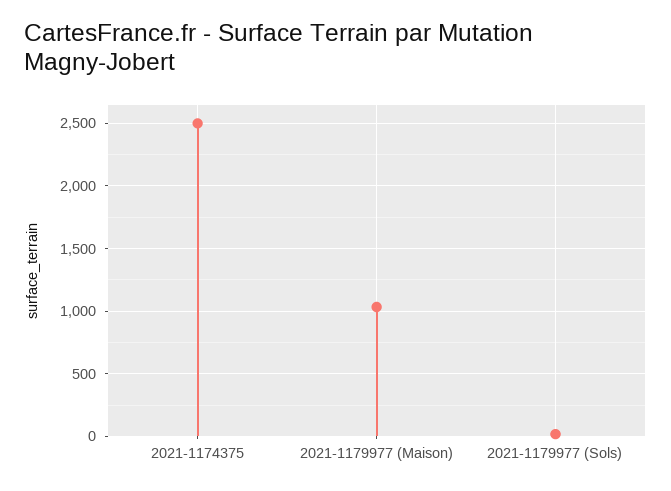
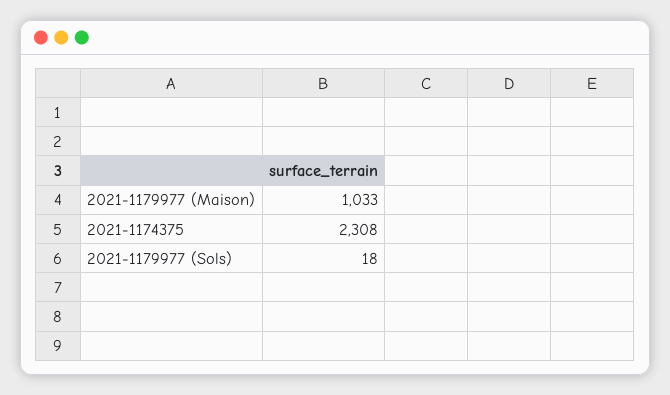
2021-1174375: 2500 -> 2308

